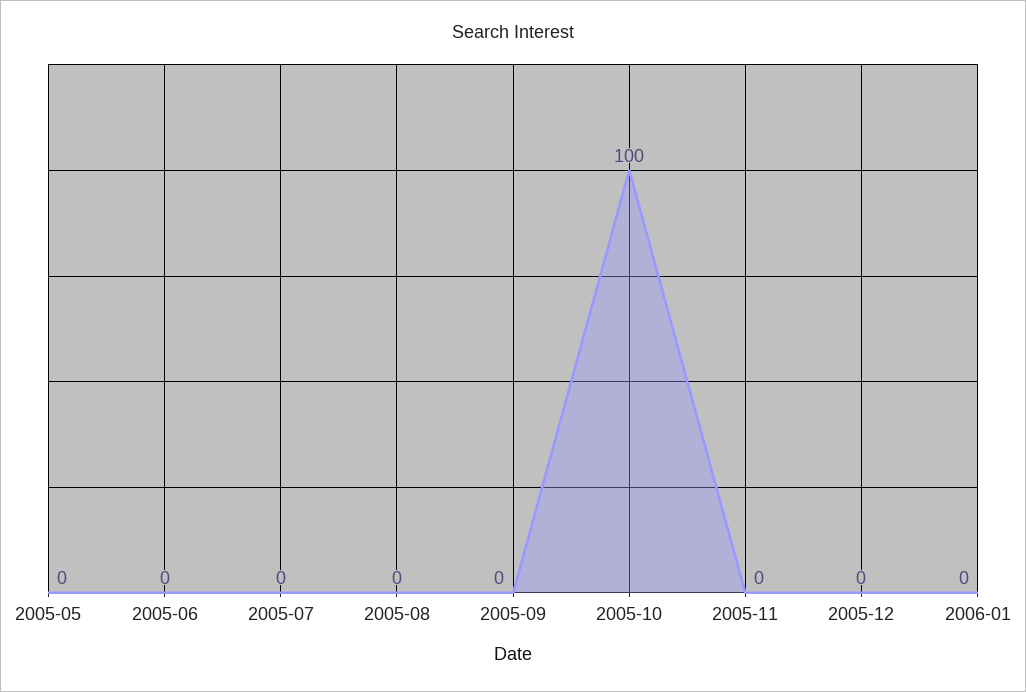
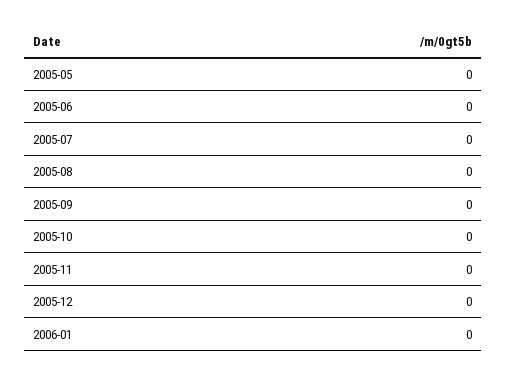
2005-10: 100 -> 0

